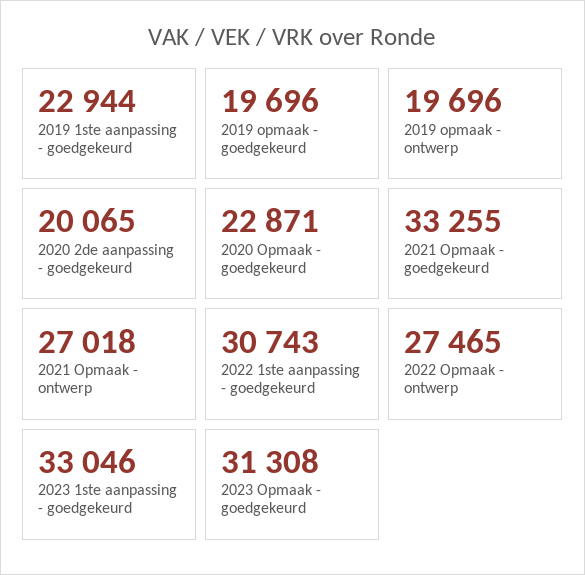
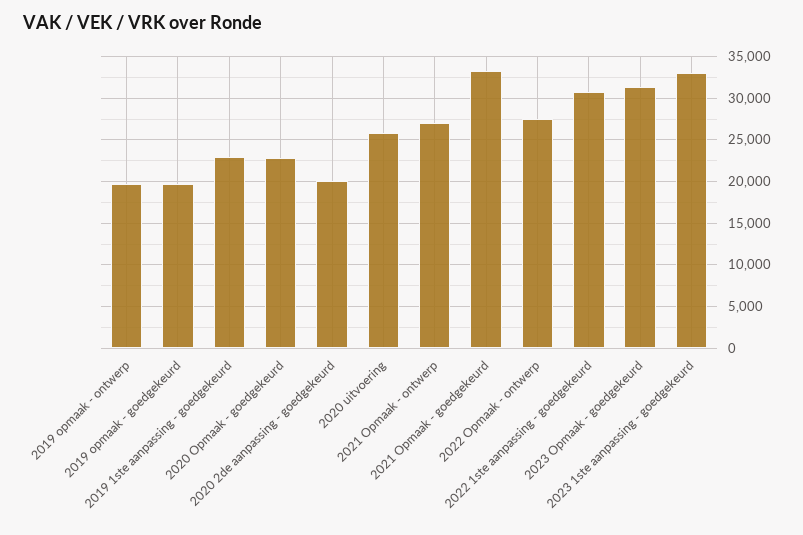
2020 uitvoering: none -> 26000

